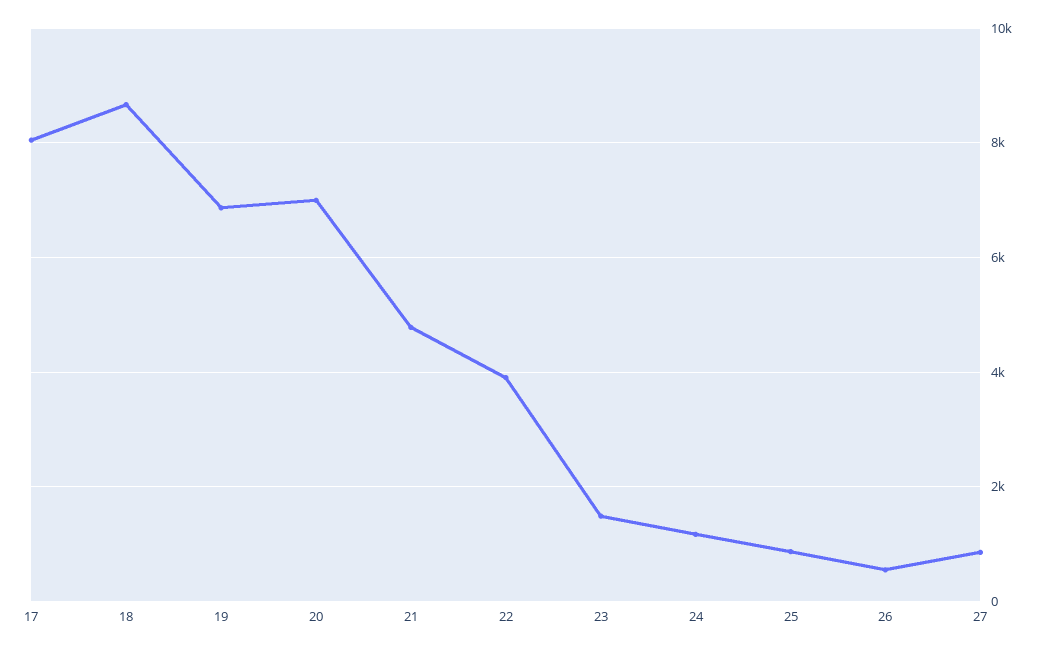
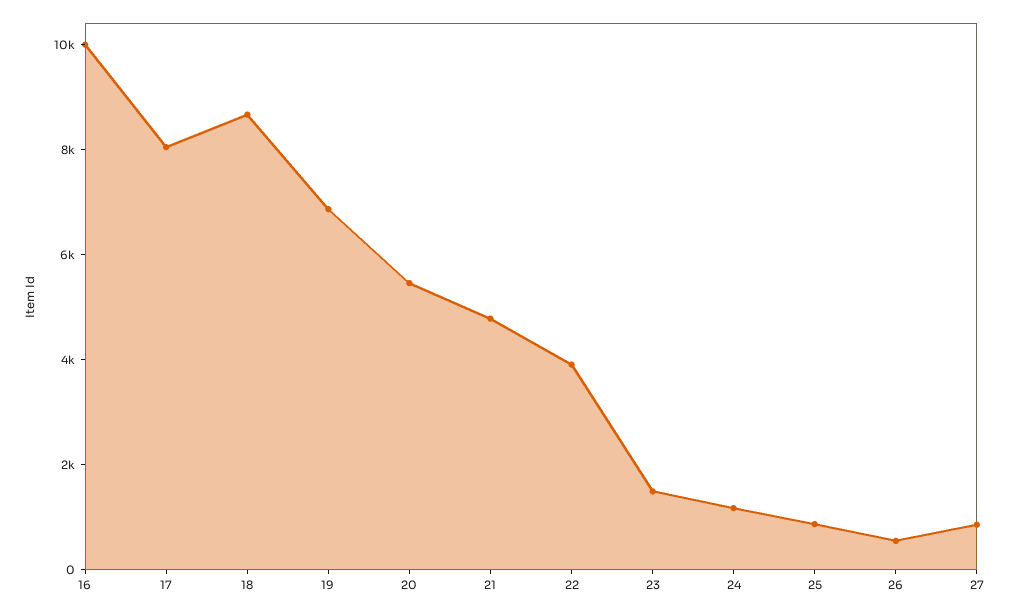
20: 7000 -> 5500
16: none -> 10000

